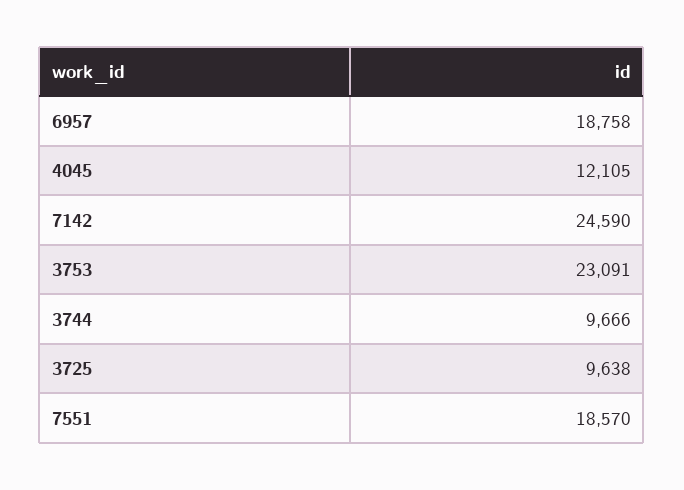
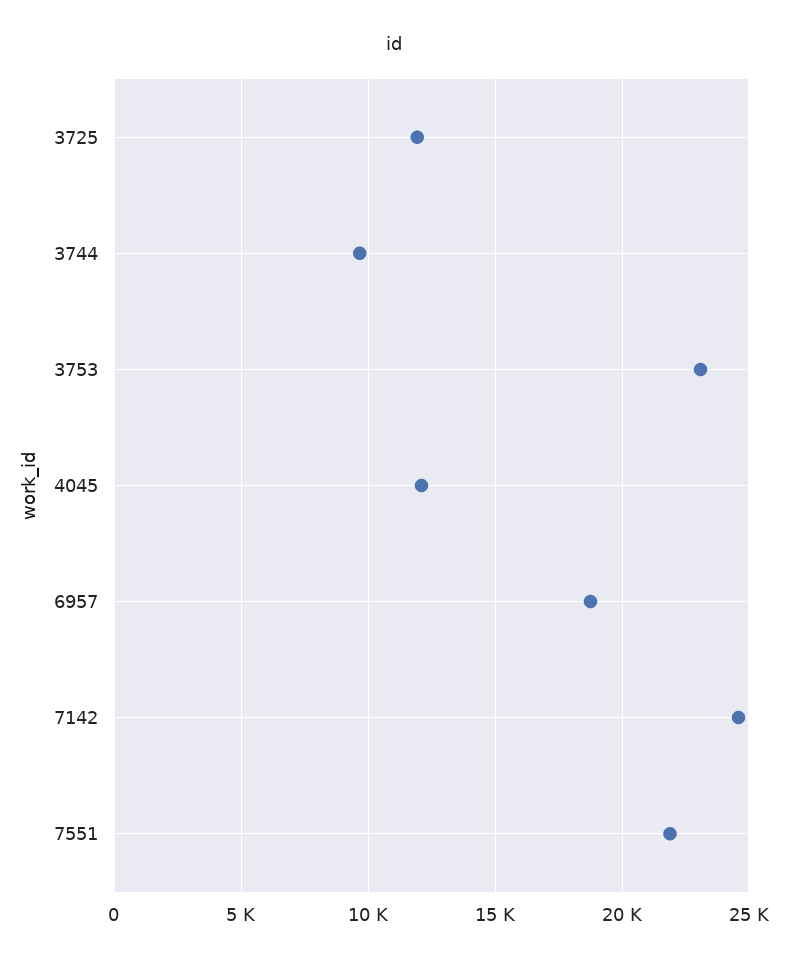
3725: 9638 -> 12000
7551: 18570 -> 22000

